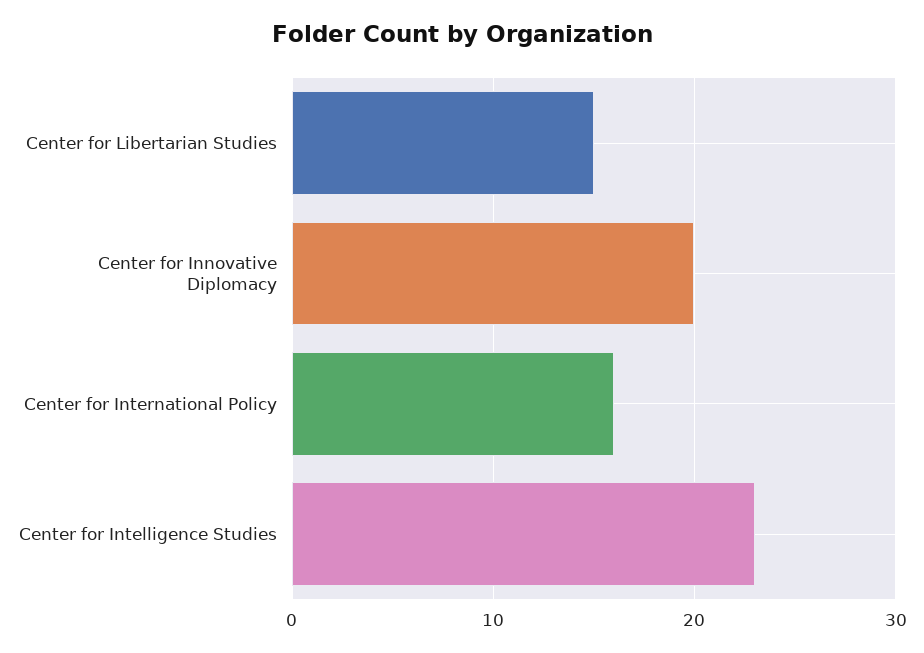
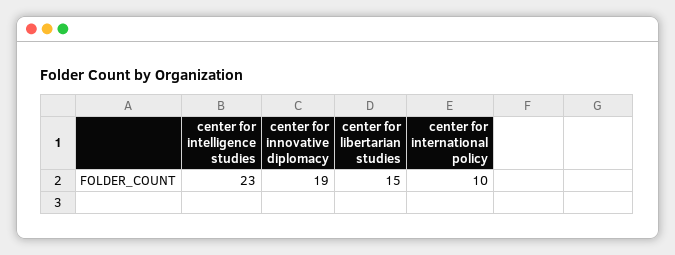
Center for Innovative Diplomacy: 20 -> 19
Center for International Policy: 16 -> 10

